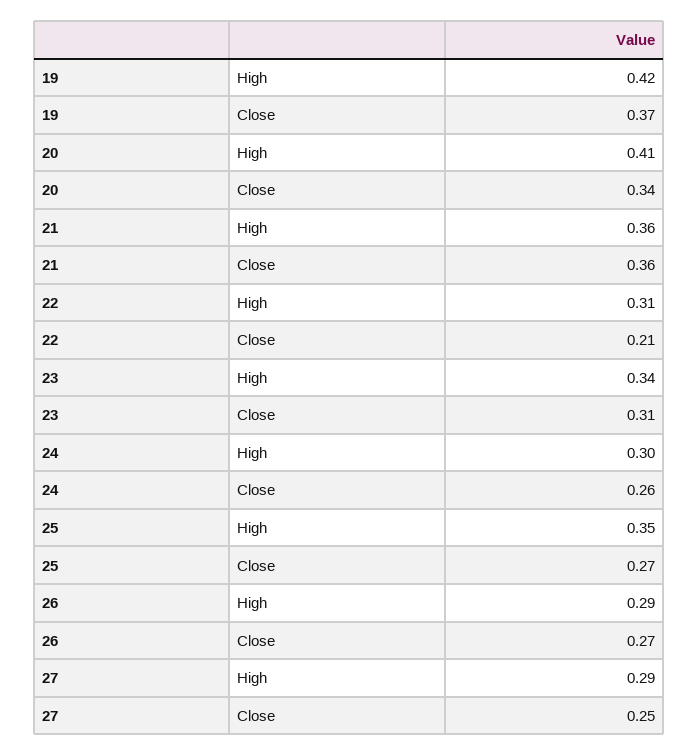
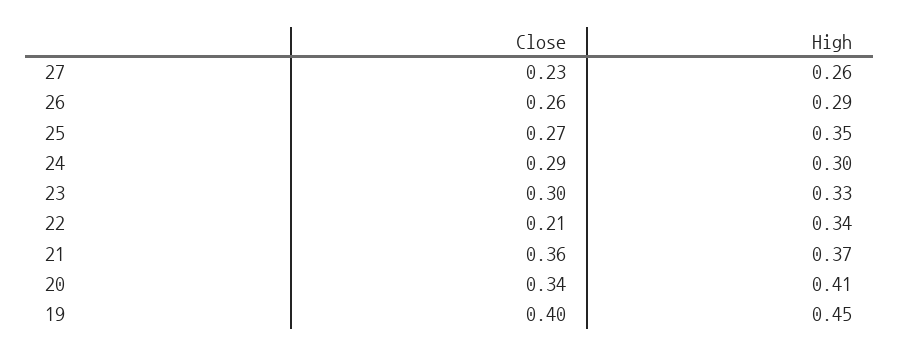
19, High: 0.42 -> 0.45
19, Close: 0.37 -> 0.4
21, High: 0.36 -> 0.37
22, High: 0.31 -> 0.34
23, High: 0.34 -> 0.33
23, Close: 0.31 -> 0.3
24, Close: 0.26 -> 0.29
26, Close: 0.27 -> 0.26
27, High: 0.29 -> 0.26
27, Close: 0.25 -> 0.23

